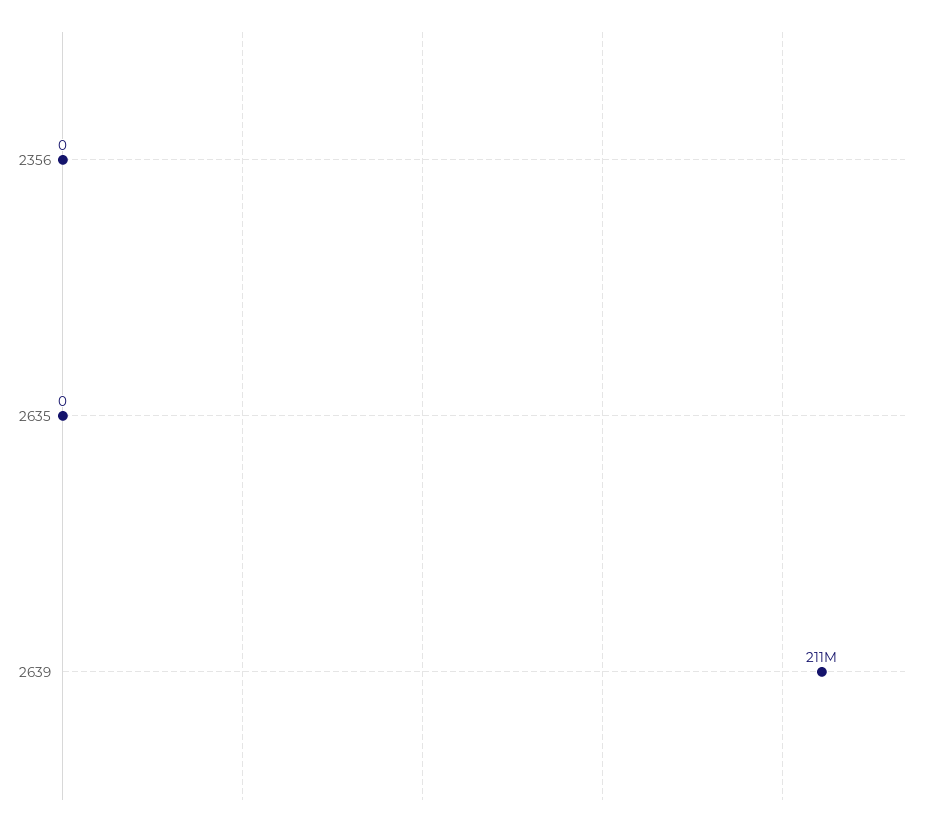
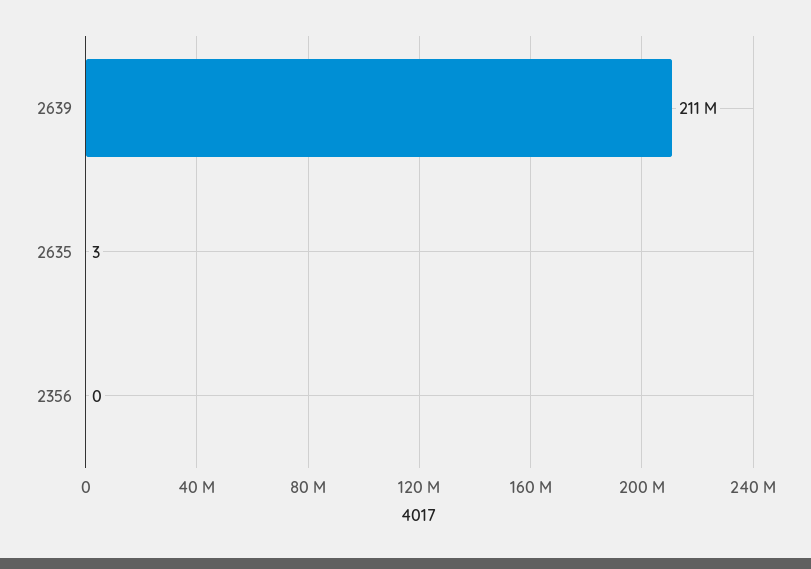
2635: 0 -> 3

